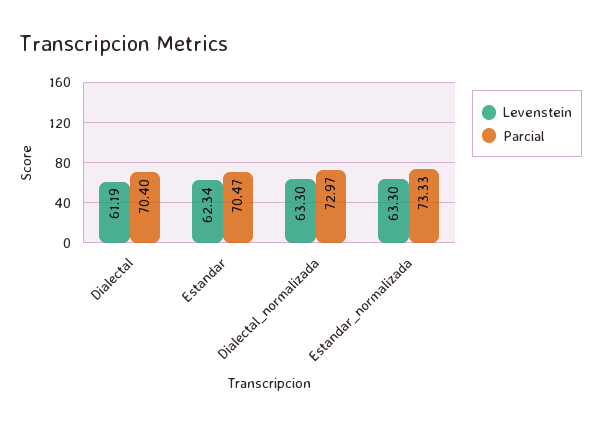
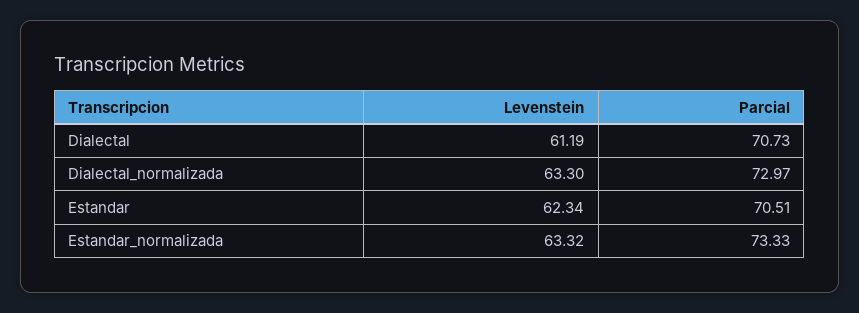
Parcial, Dialectal: 70.4 -> 70.73
Parcial, Estandar: 70.47 -> 70.51
Levenstein, Estandar_normalizada: 63.3 -> 63.32

